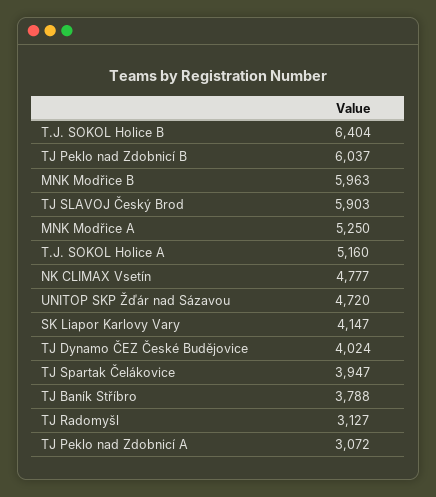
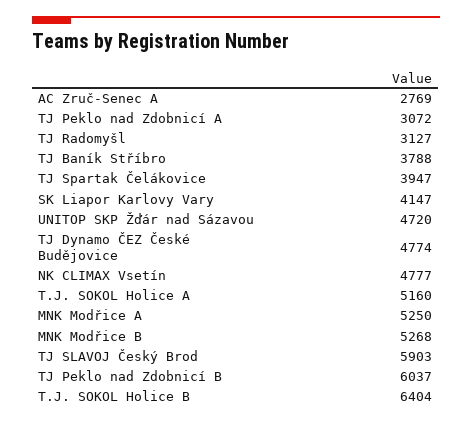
MNK Modřice B: 5963 -> 5268
TJ Dynamo ČEZ České Budějovice: 4024 -> 4774
AC Zruč-Senec A: none -> 2769

